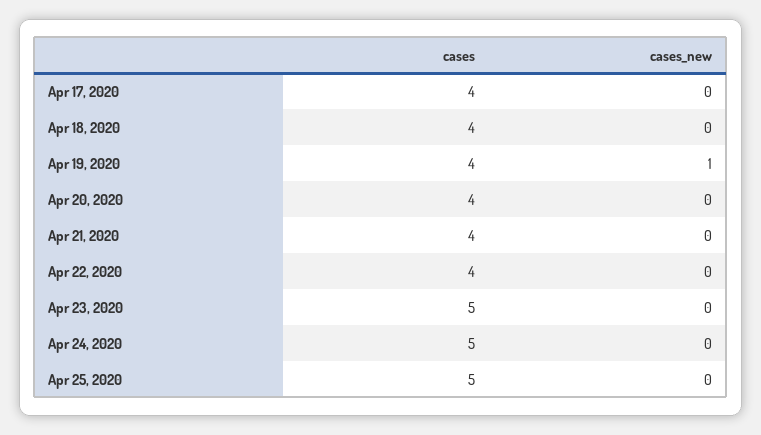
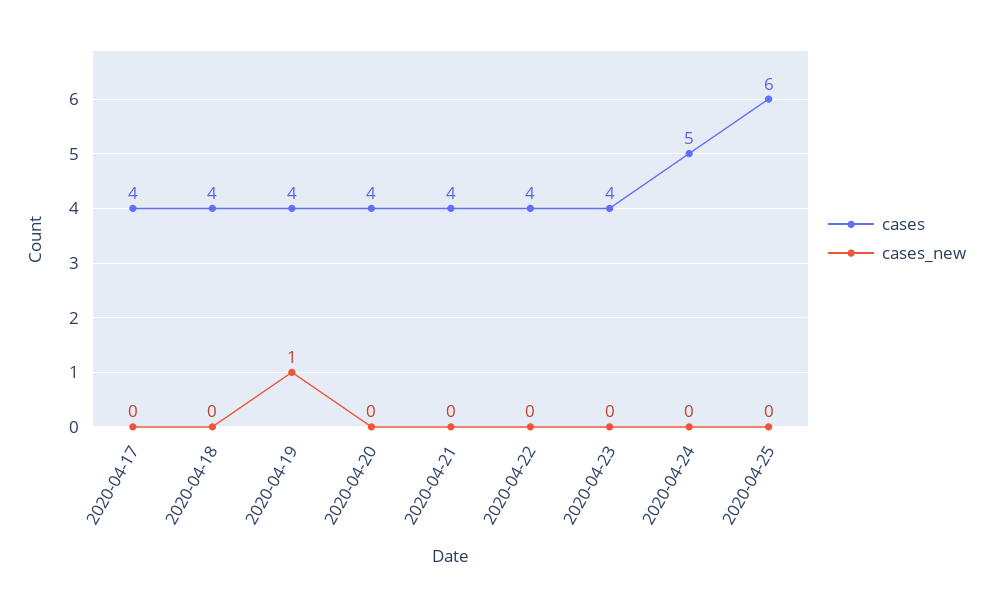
cases, Apr 23, 2020: 5 -> 4
cases, Apr 25, 2020: 5 -> 6

